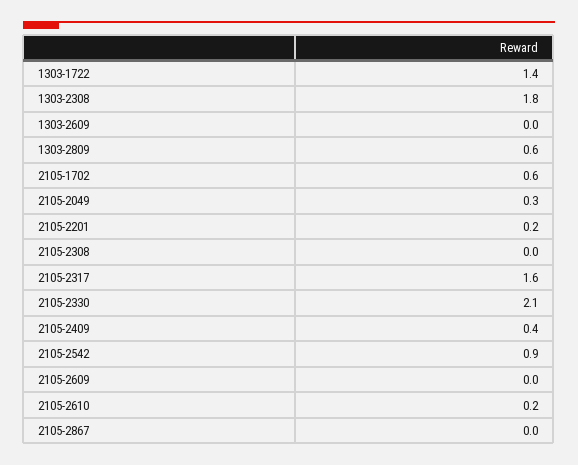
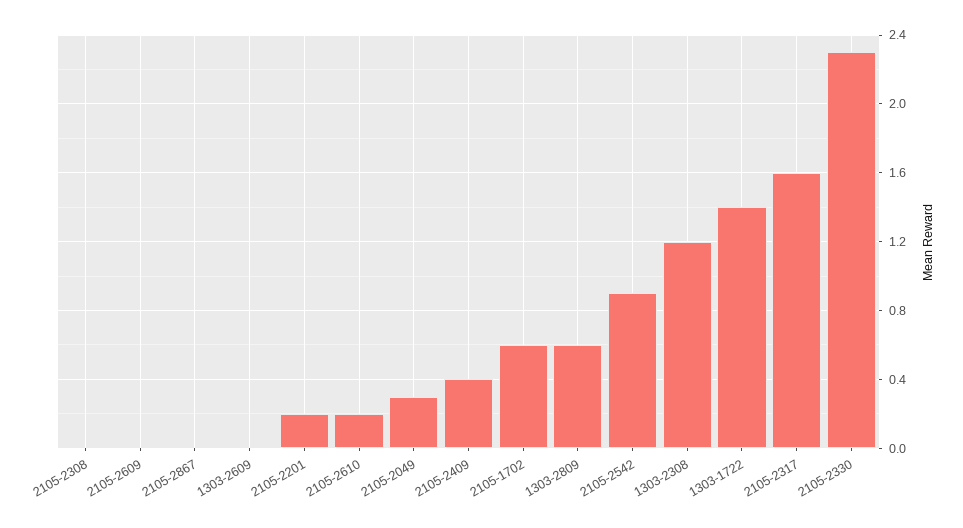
1303-2308: 1.8 -> 1.2
2105-2330: 2.1 -> 2.3

